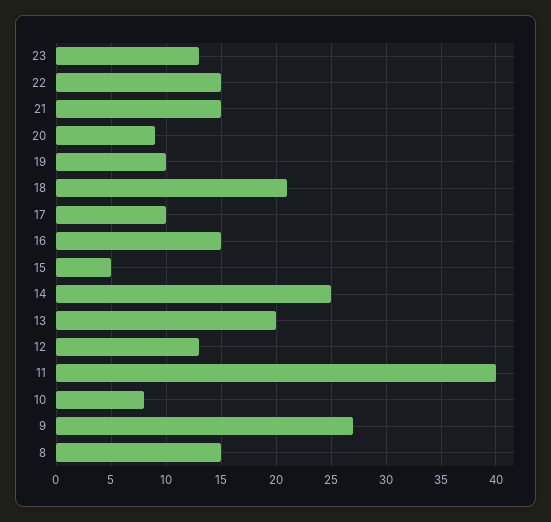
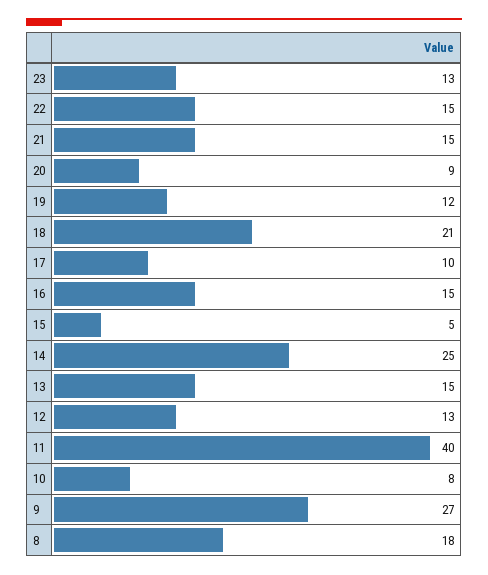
19: 10 -> 12
13: 20 -> 15
8: 15 -> 18

